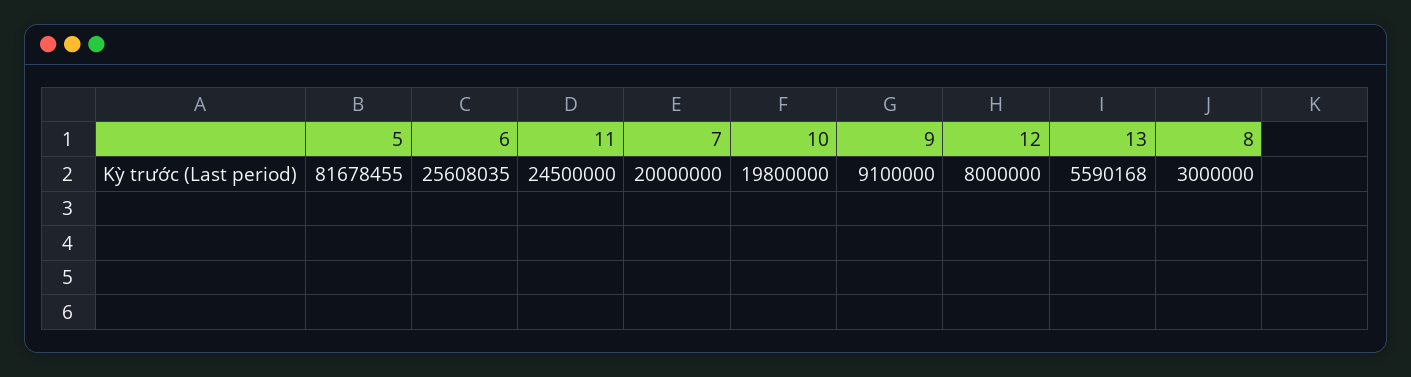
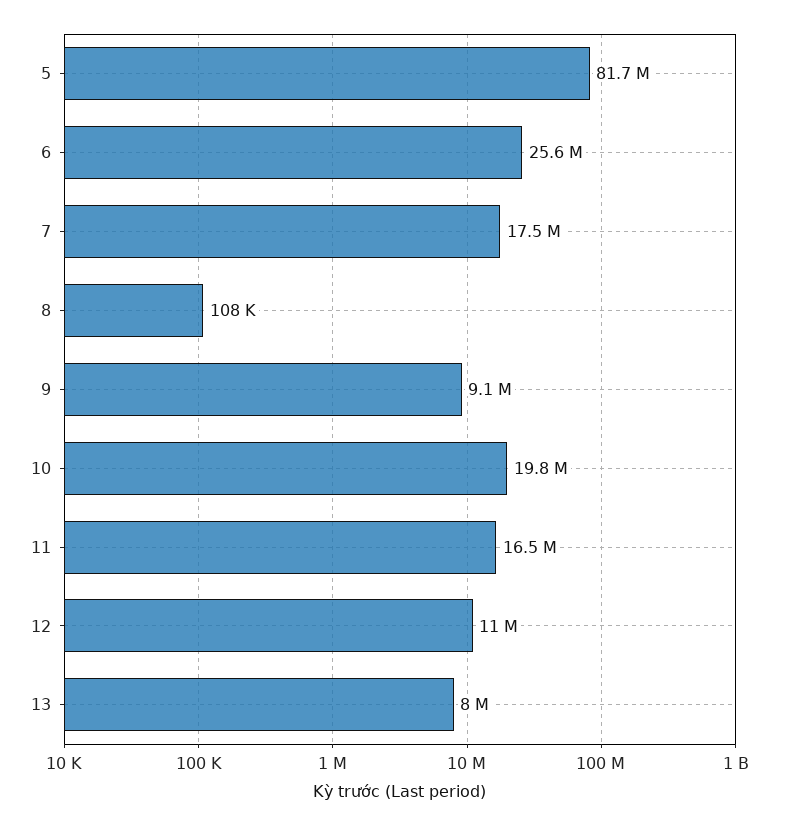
11: 24500000 -> 16500000
7: 20000000 -> 17500000
12: 8000000 -> 11000000
13: 5590168 -> 8000000
8: 3000000 -> 108000

